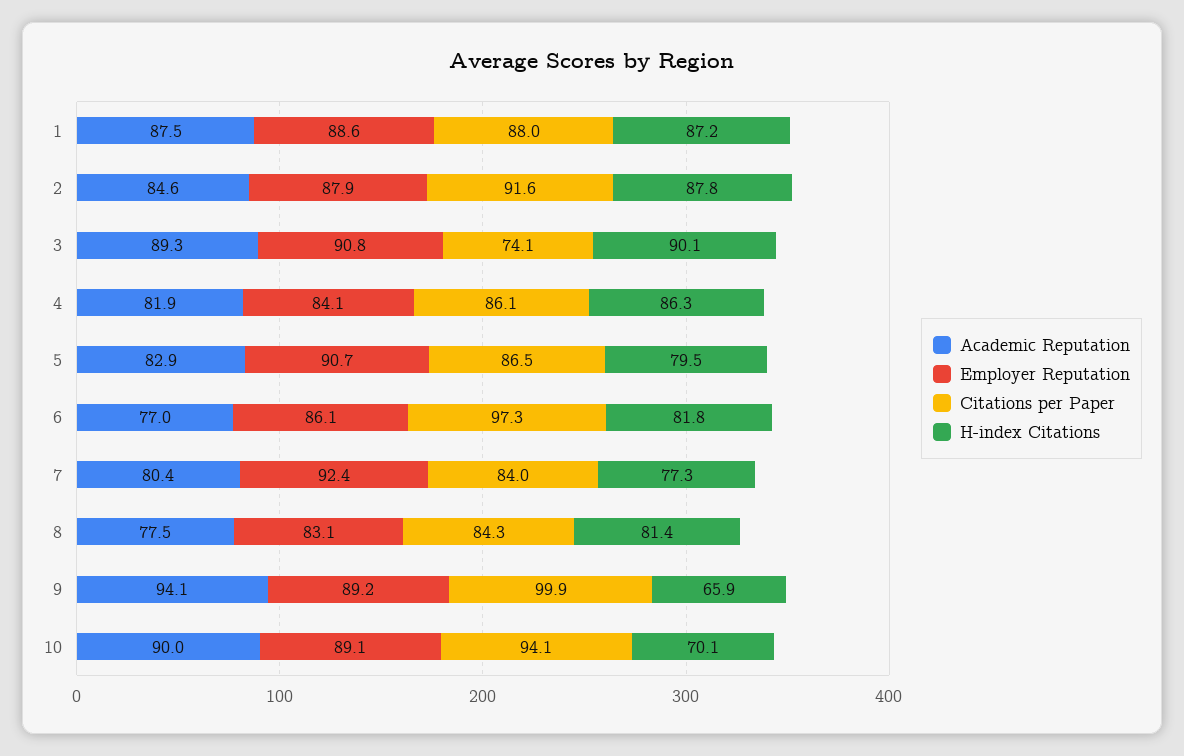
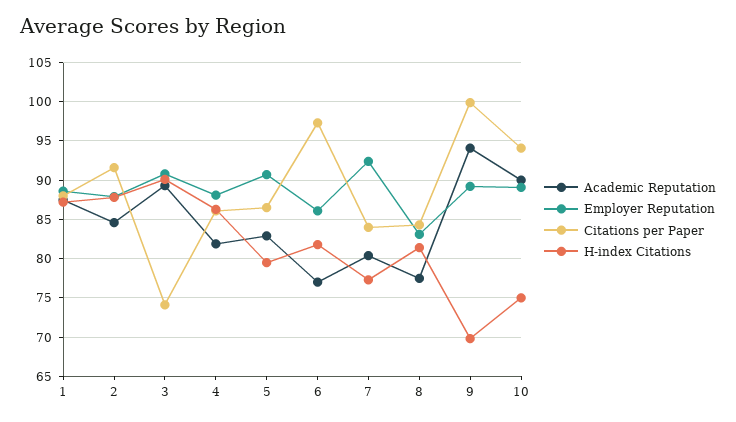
Employer Reputation, 4: 84.1 -> 88
H-index Citations, 9: 65.9 -> 70
H-index Citations, 10: 70.1 -> 75

